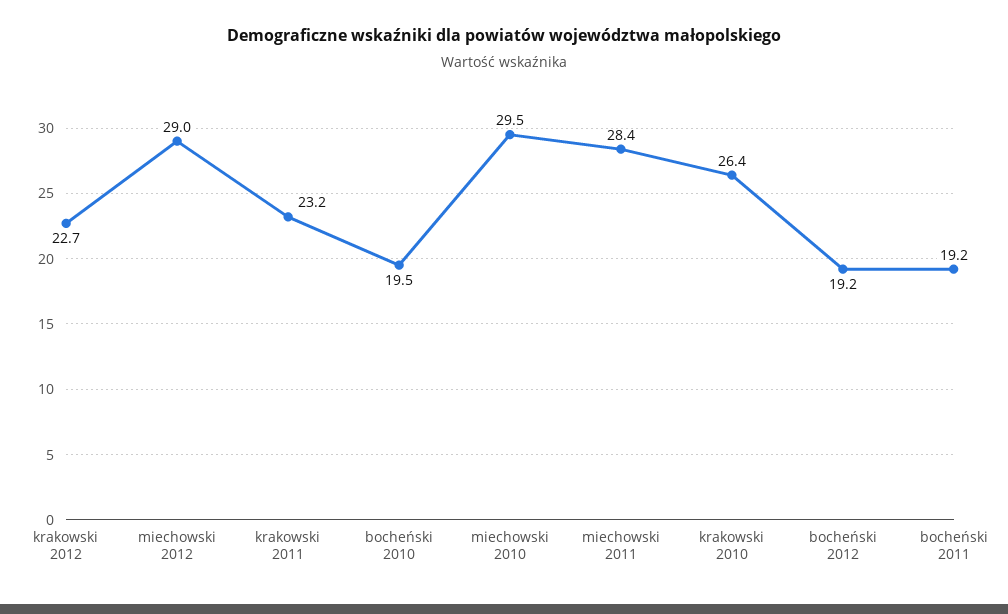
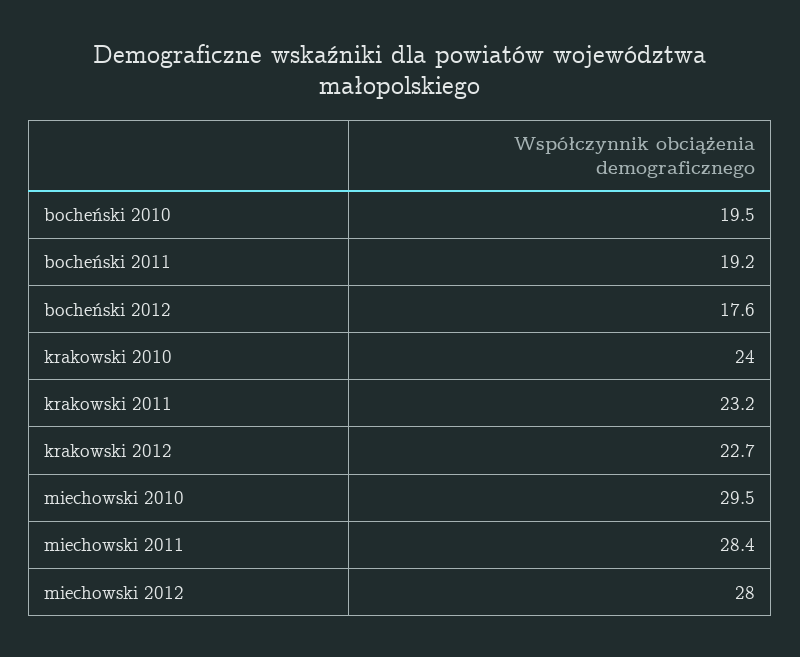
miechowski 2012: 29 -> 28
krakowski 2010: 26.4 -> 24
bocheński 2012: 19.2 -> 17.6

